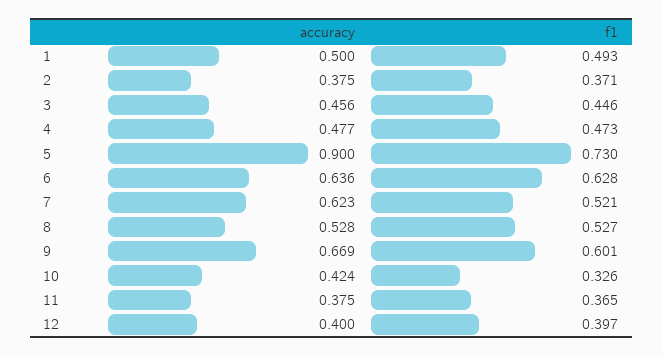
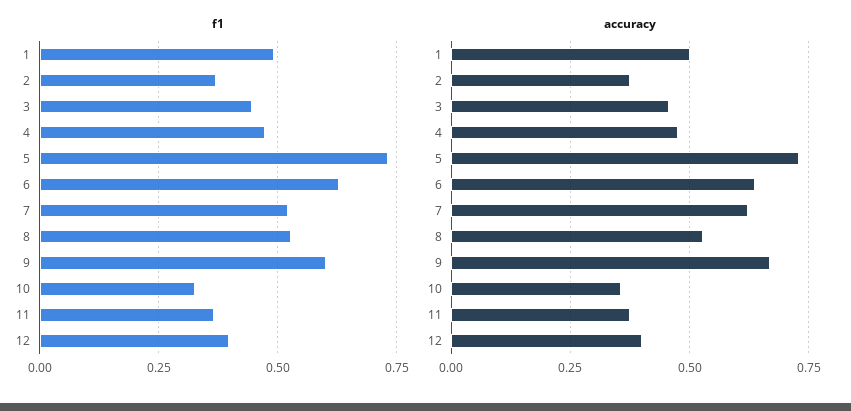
accuracy, 5: 0.9 -> 0.725
accuracy, 10: 0.424 -> 0.35

